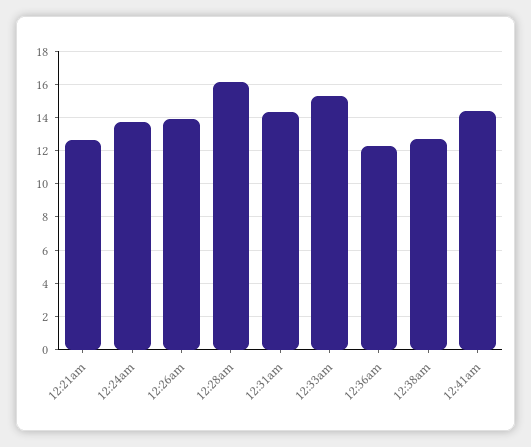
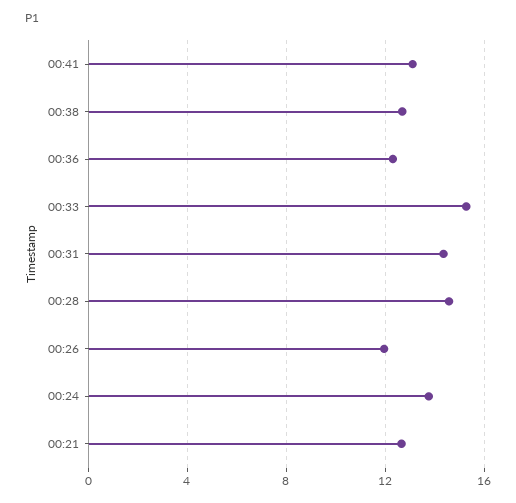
12:26am: 14 -> 12
12:28am: 16 -> 14.5
12:41am: 14.5 -> 13

